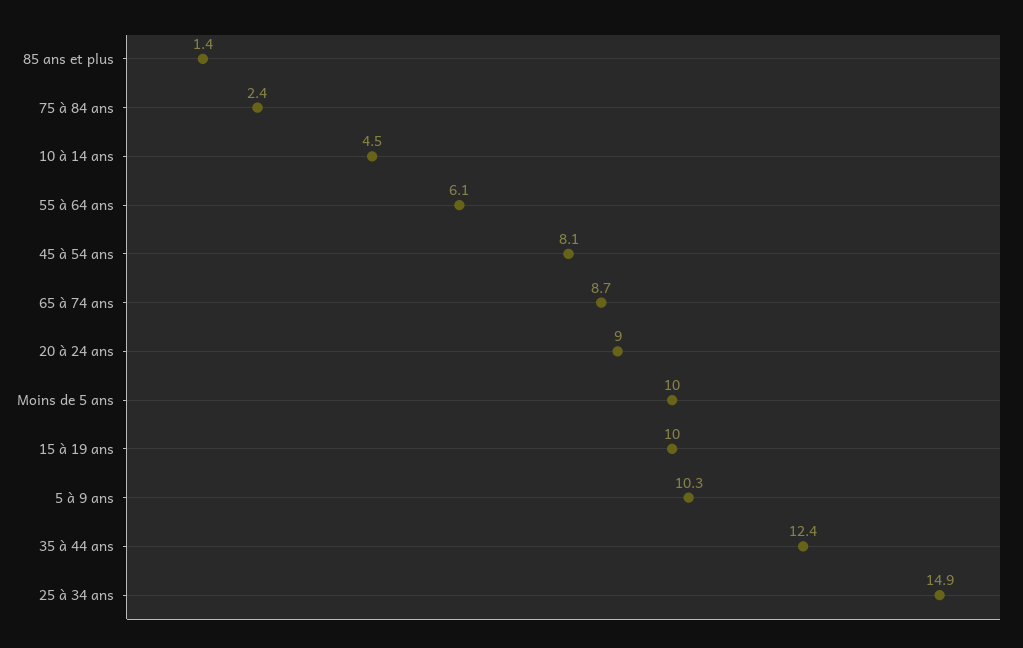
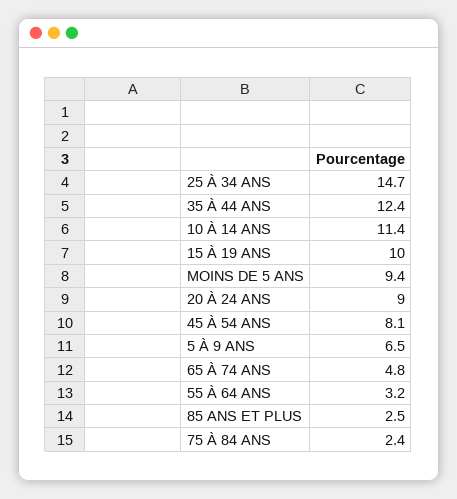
85 ans et plus: 1.4 -> 2.5
10 à 14 ans: 4.5 -> 11.4
55 à 64 ans: 6.1 -> 3.2
65 à 74 ans: 8.7 -> 4.8
Moins de 5 ans: 10 -> 9.4
5 à 9 ans: 10.3 -> 6.5
25 à 34 ans: 14.9 -> 14.7

